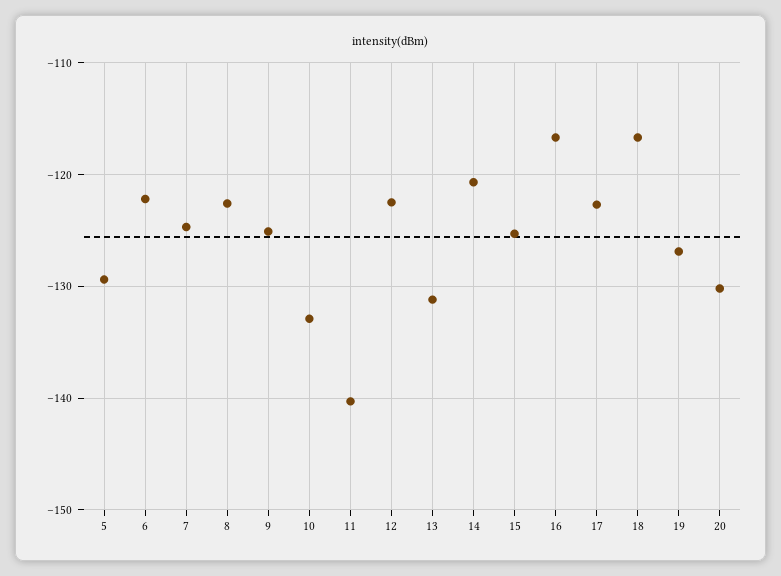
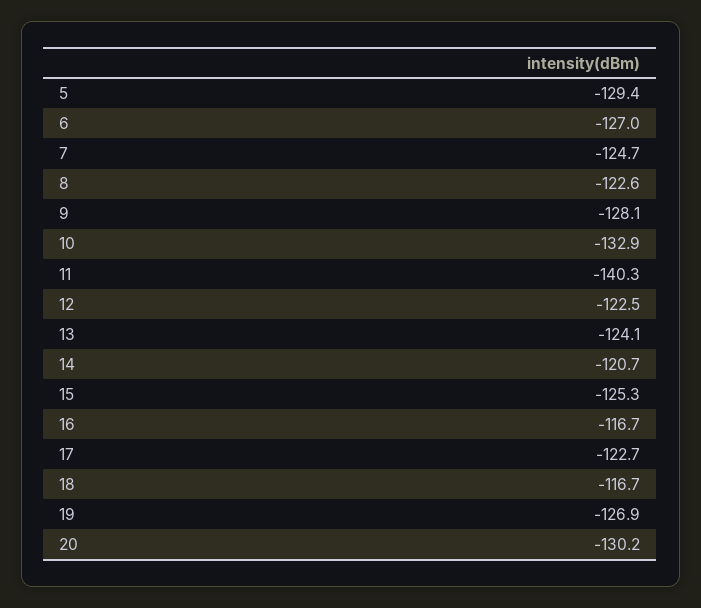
6: -122 -> -127
9: -125 -> -128.1
13: -131 -> -124.1

